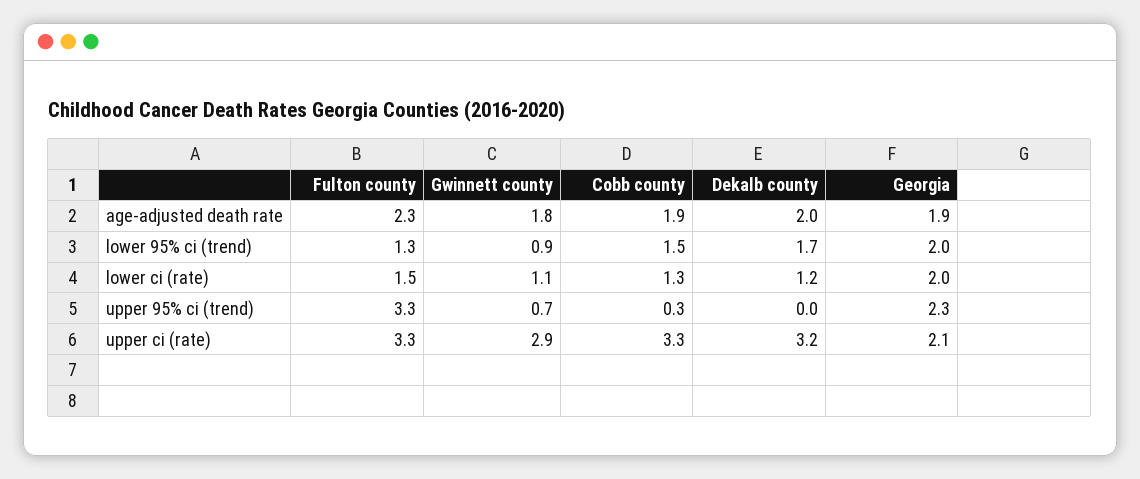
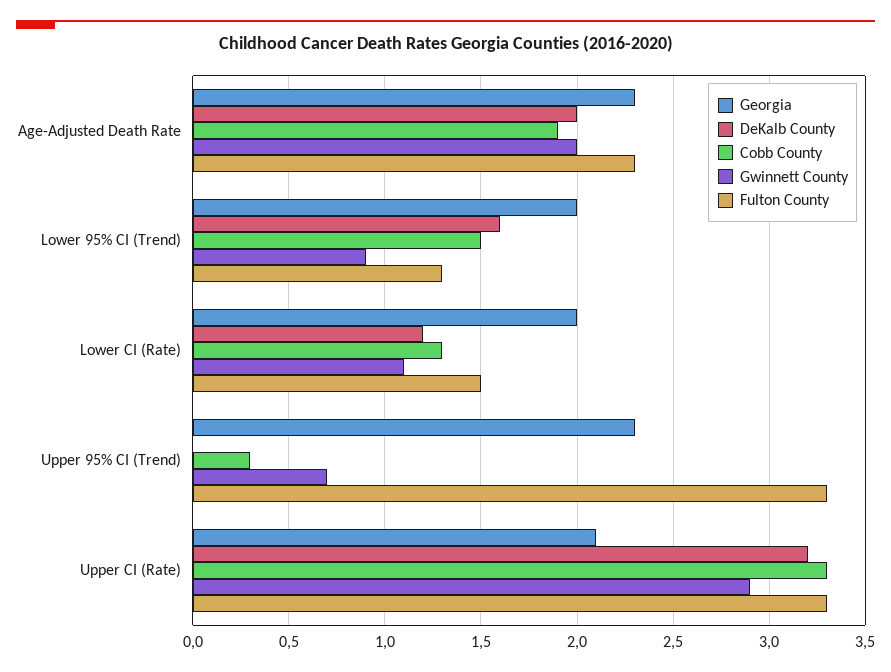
Gwinnett county, age-adjusted death rate: 1.8 -> 2
Georgia, age-adjusted death rate: 1.9 -> 2.3
Dekalb county, lower 95% ci (trend): 1.7 -> 1.6

